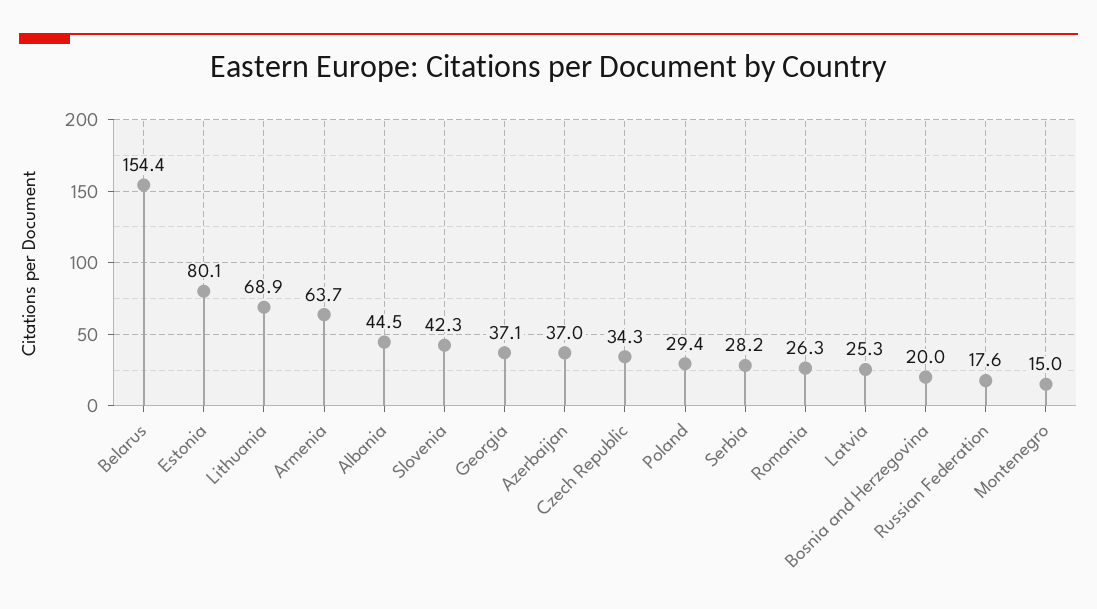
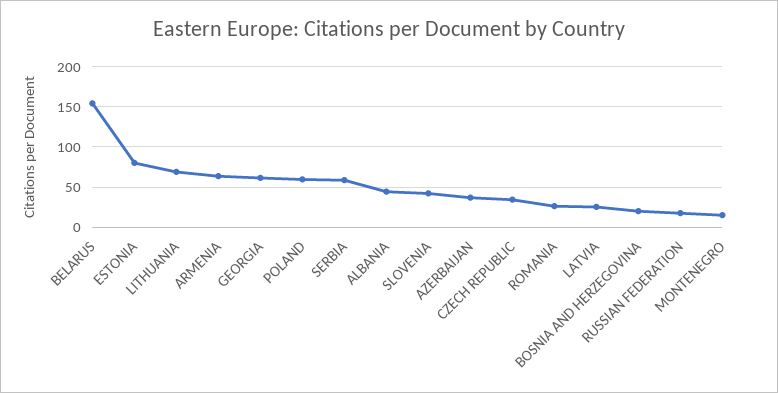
Georgia: 37.1 -> 60
Poland: 29.4 -> 60
Serbia: 28.2 -> 60

